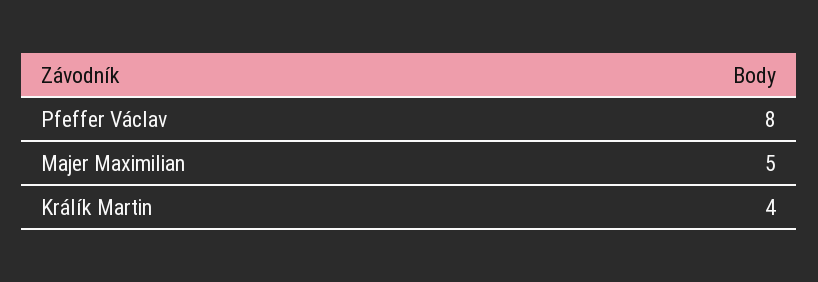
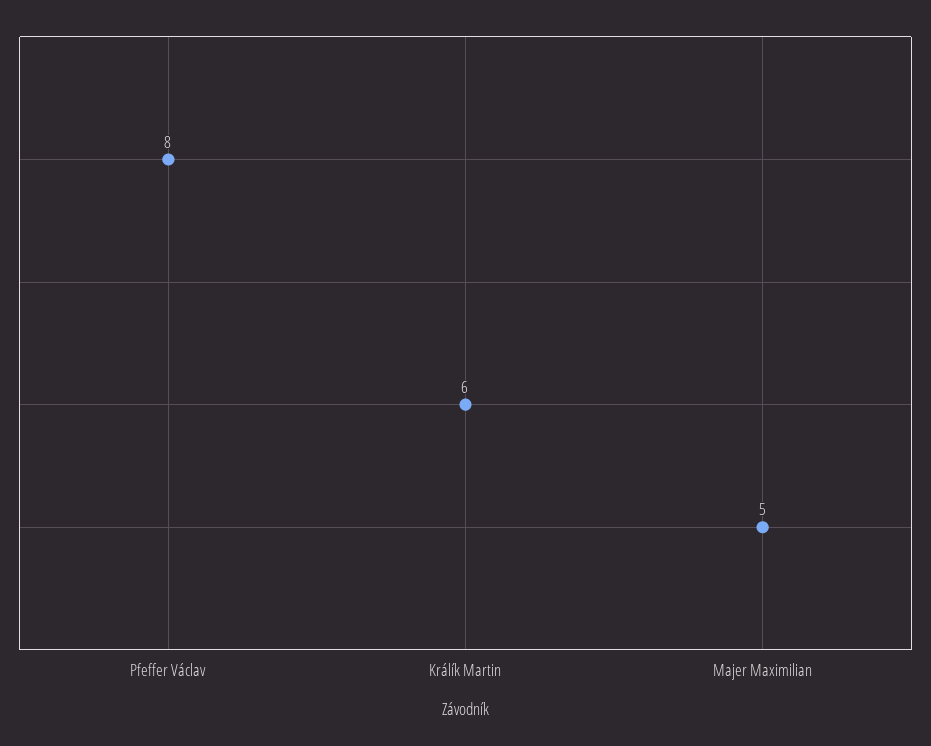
Králík Martin: 4 -> 6

